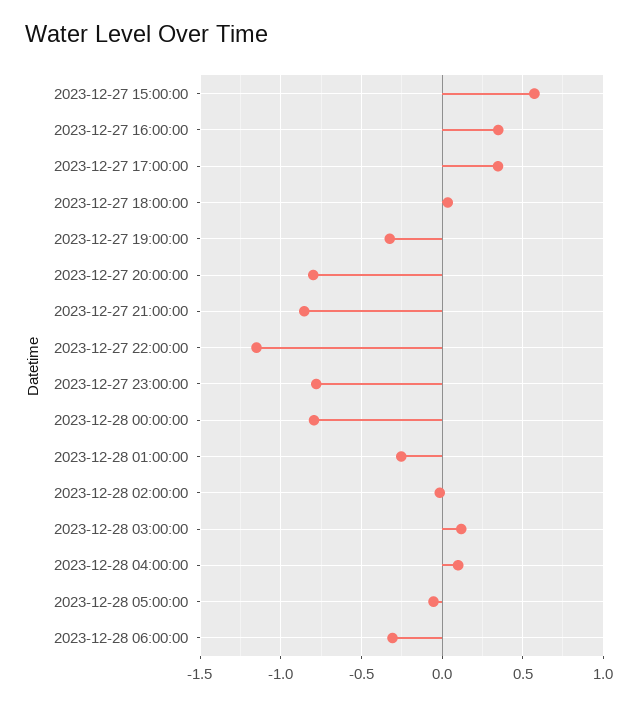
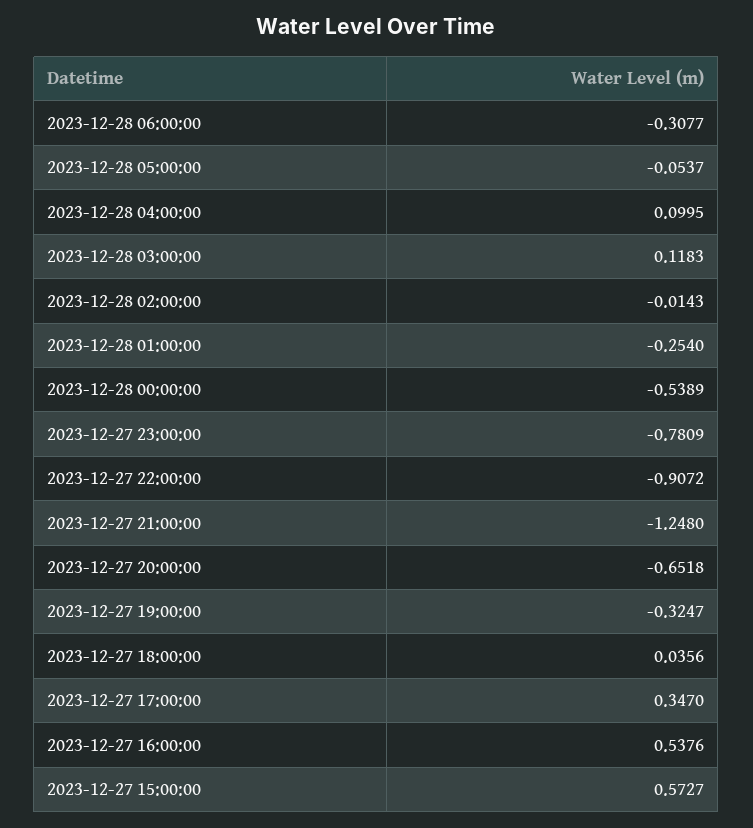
2023-12-27 16:00:00: 0.35 -> 0.5376
2023-12-27 20:00:00: -0.8 -> -0.6518
2023-12-27 21:00:00: -0.85 -> -1.248
2023-12-27 22:00:00: -1.15 -> -0.9072
2023-12-28 00:00:00: -0.8 -> -0.5389

